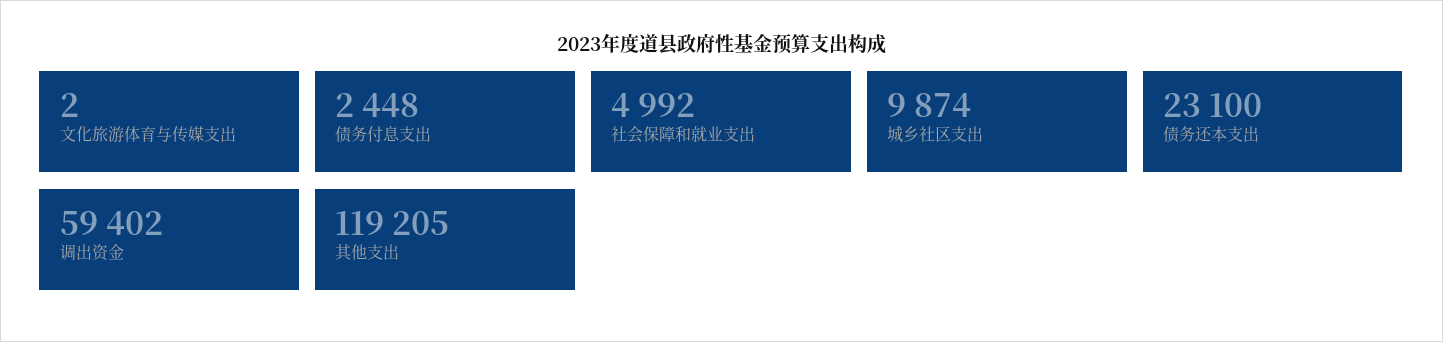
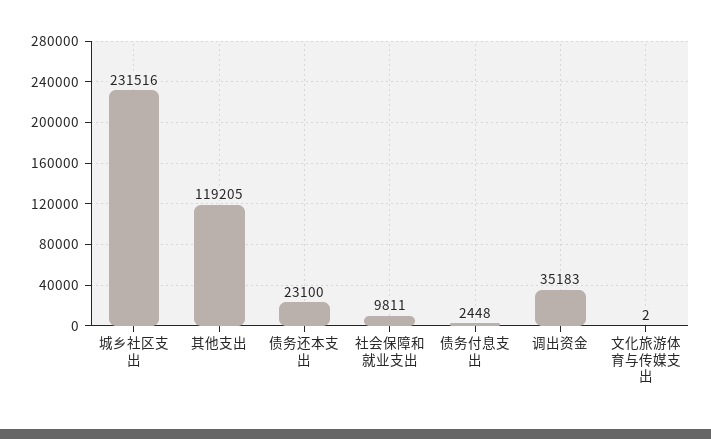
社会保障和就业支出: 4992 -> 9811
城乡社区支出: 9874 -> 231516
调出资金: 59402 -> 35183

